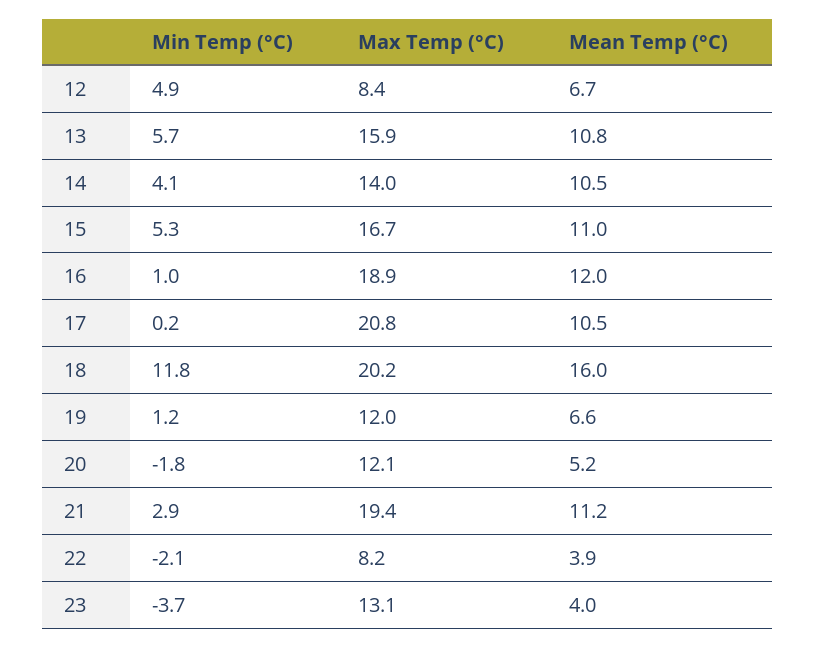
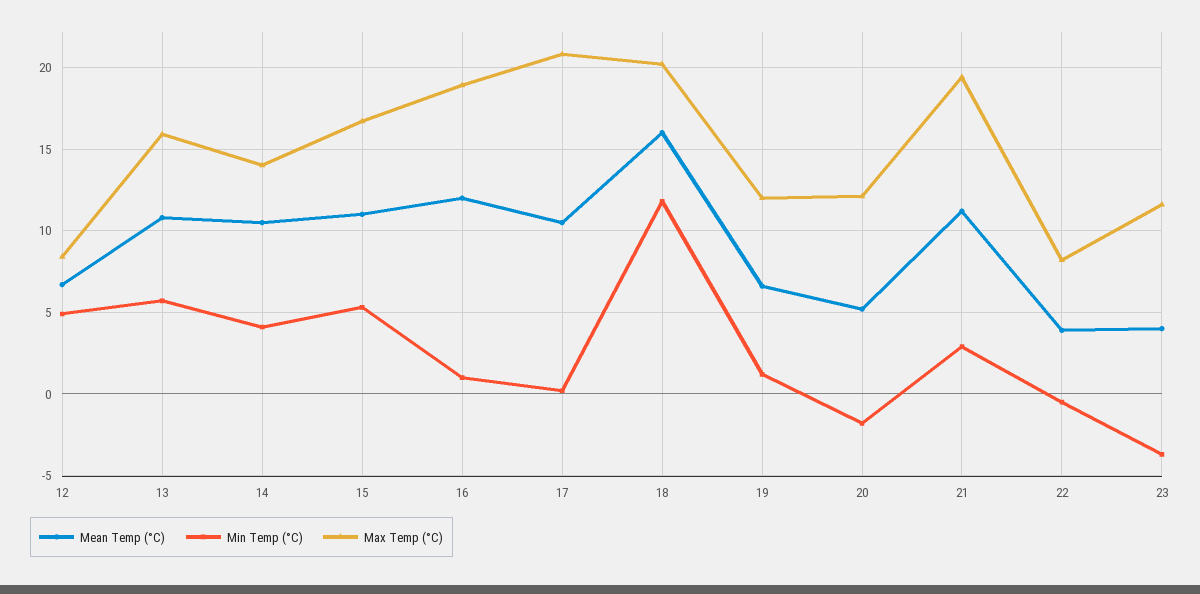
Min Temp (°C), 22: -2.1 -> -0.5
Max Temp (°C), 23: 13.1 -> 11.5

